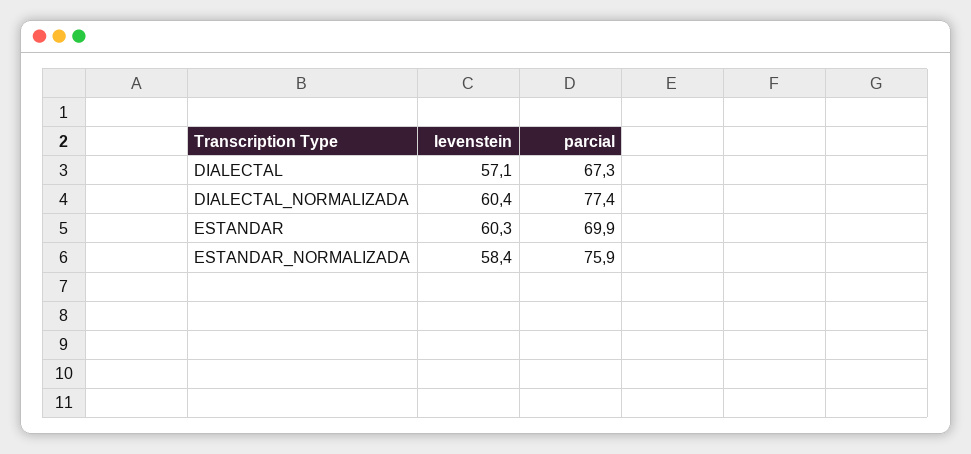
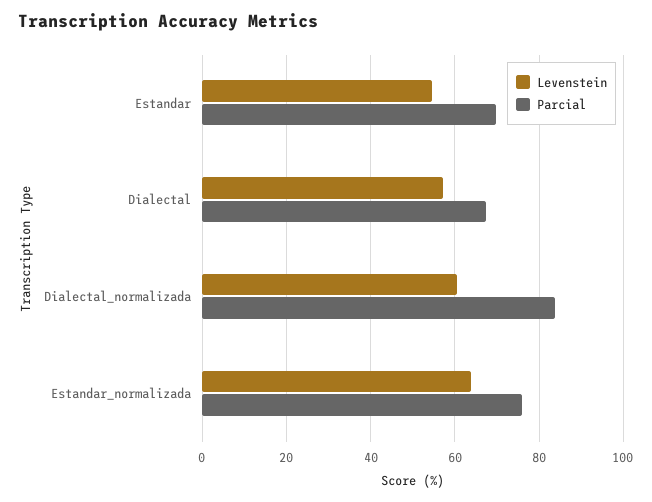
parcial, DIALECTAL_NORMALIZADA: 77.4 -> 84
levenstein, ESTANDAR: 60.3 -> 54
levenstein, ESTANDAR_NORMALIZADA: 58.4 -> 64

